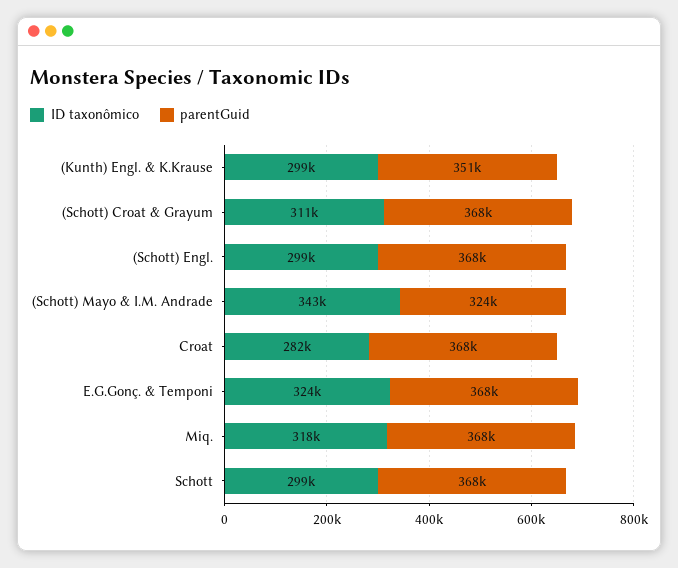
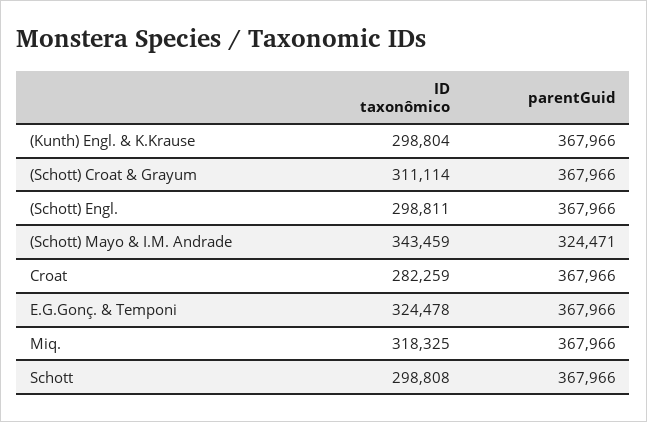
parentGuid, (Kunth) Engl. & K.Krause: 351000 -> 367966

